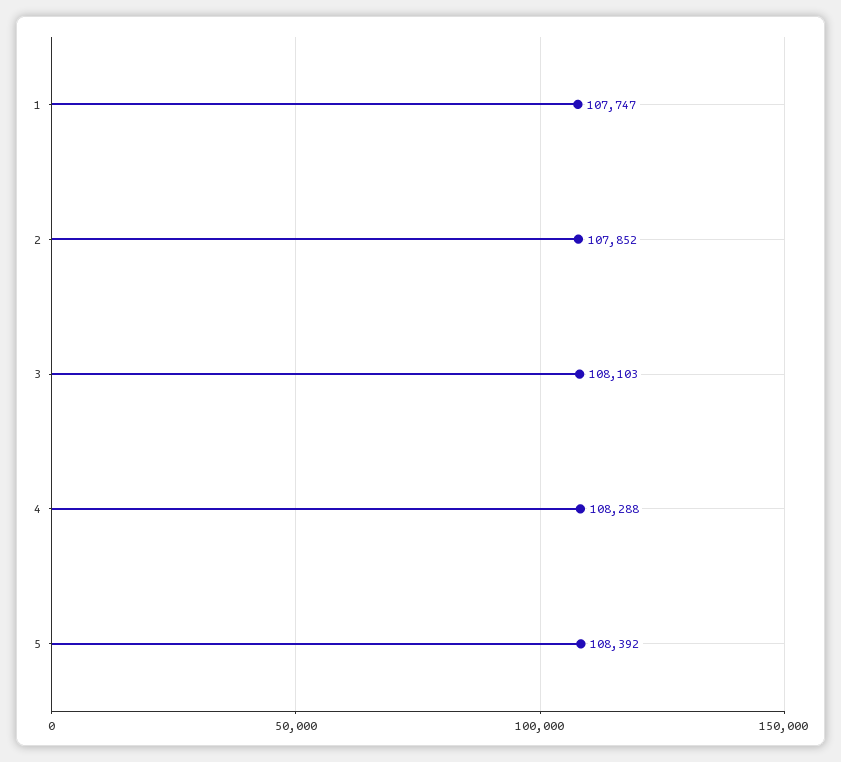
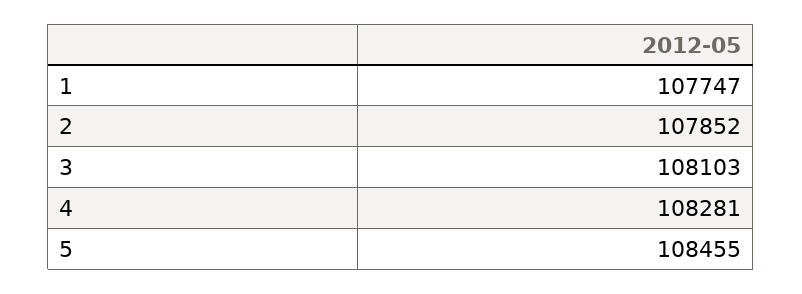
4: 108288 -> 108281
5: 108392 -> 108455

